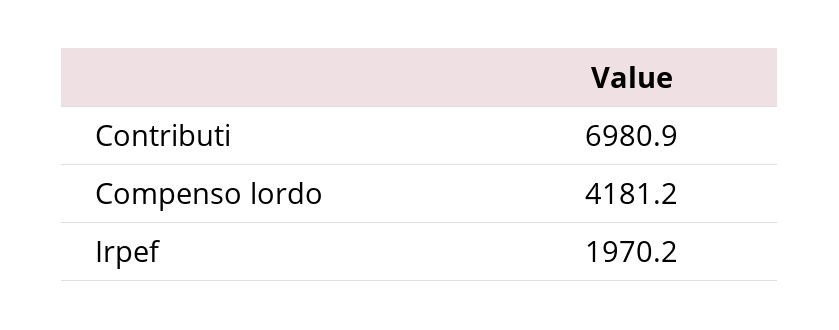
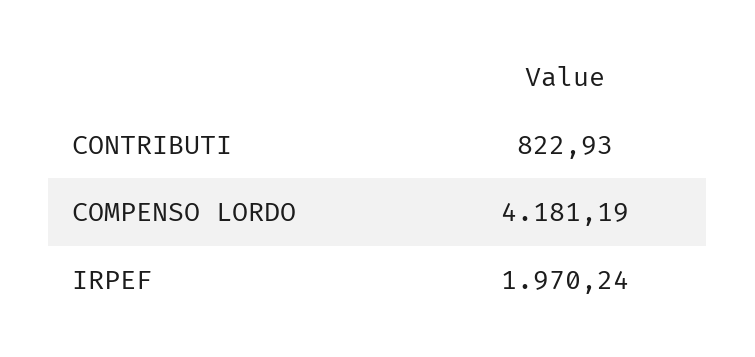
Contributi: 6980.9 -> 822.93

